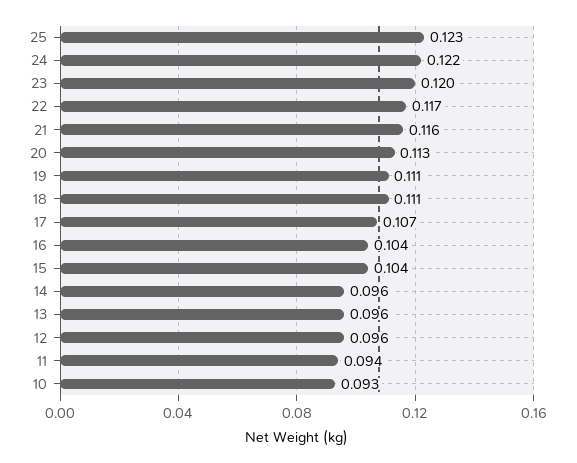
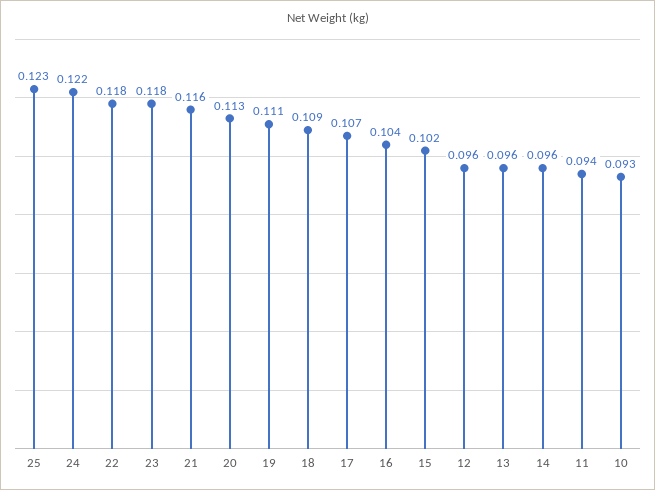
23: 0.12 -> 0.118
22: 0.117 -> 0.118
18: 0.111 -> 0.109
15: 0.104 -> 0.102

